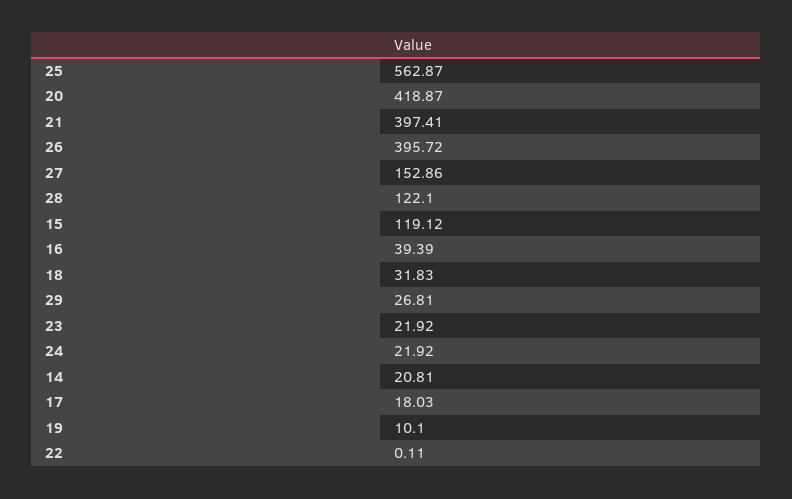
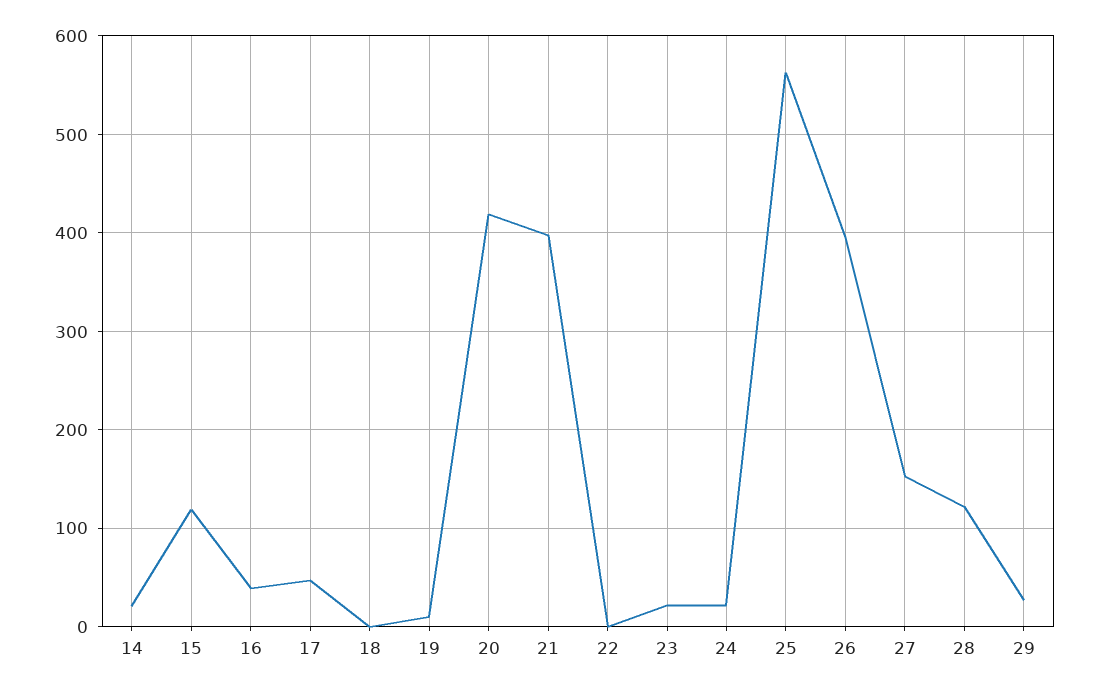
18: 31.83 -> 0
17: 18.03 -> 50

